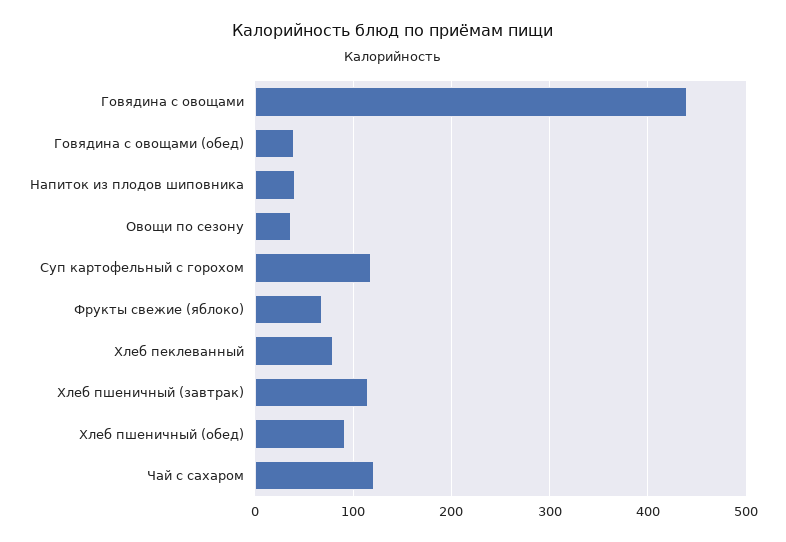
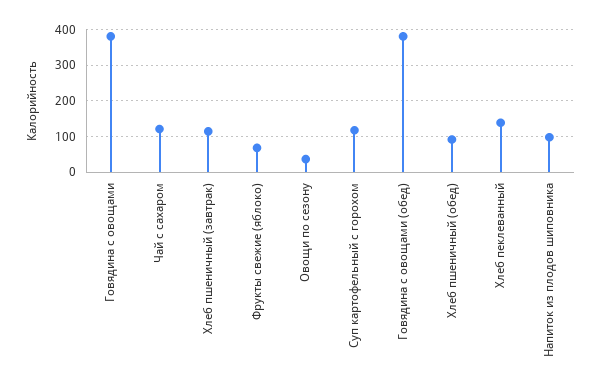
Говядина с овощами: 440 -> 380
Говядина с овощами (обед): 40 -> 380
Напиток из плодов шиповника: 40 -> 100
Хлеб пеклеванный: 80 -> 140

